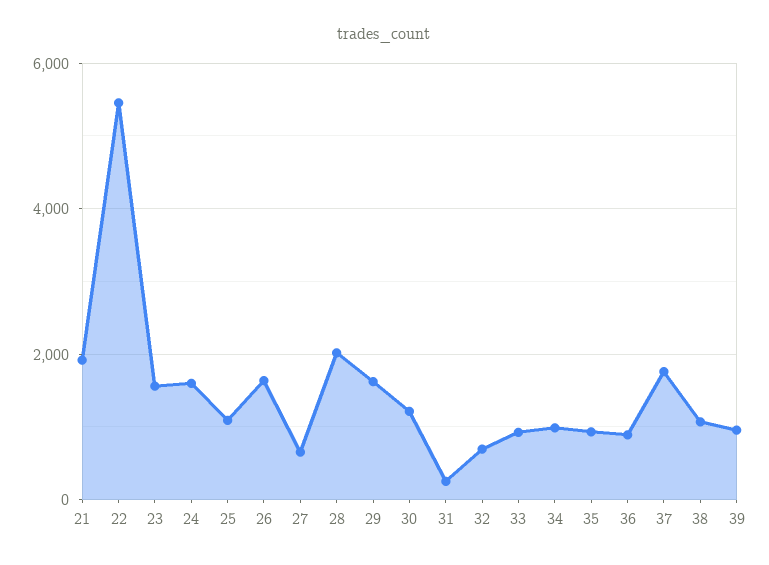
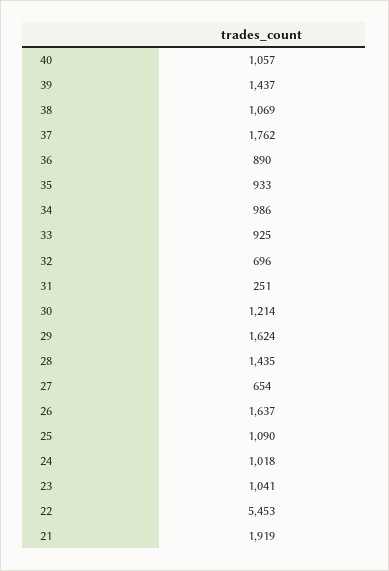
23: 1600 -> 1041
24: 1600 -> 1018
28: 2000 -> 1435
39: 1000 -> 1437
40: none -> 1057

